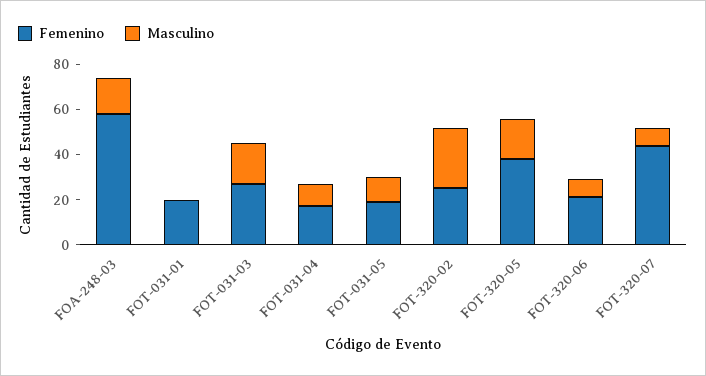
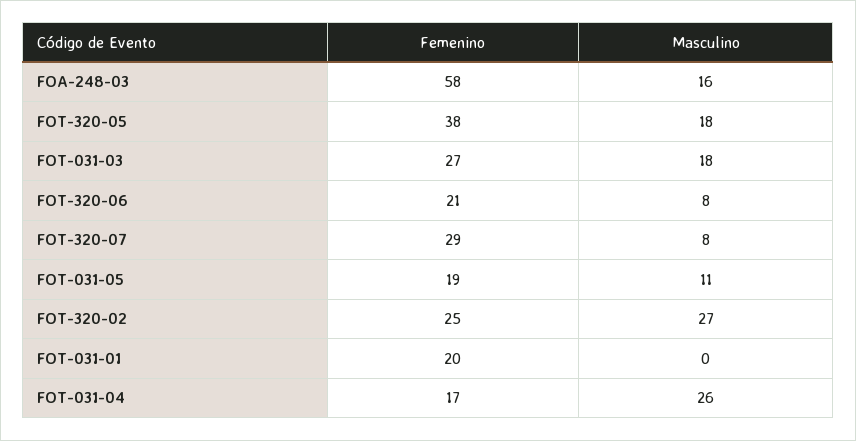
Masculino, FOT-031-04: 10 -> 26
Femenino, FOT-320-07: 45 -> 29

